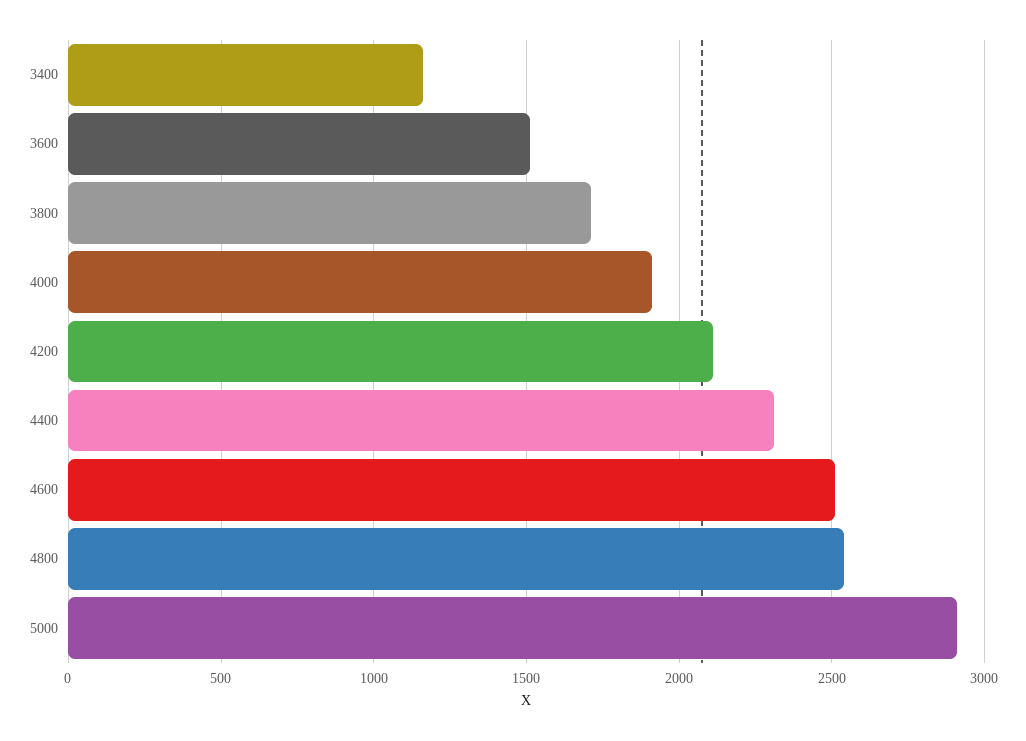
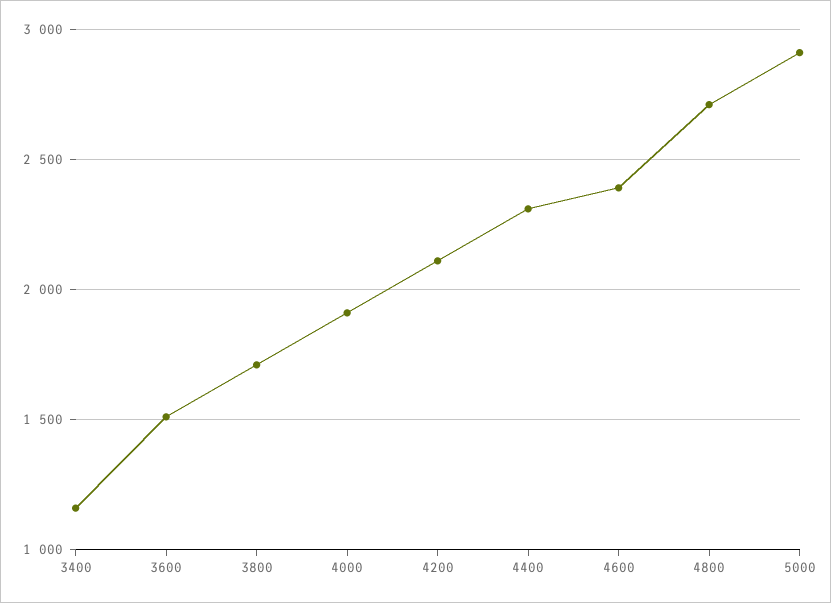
4600: 2500 -> 2400
4800: 2550 -> 2700

